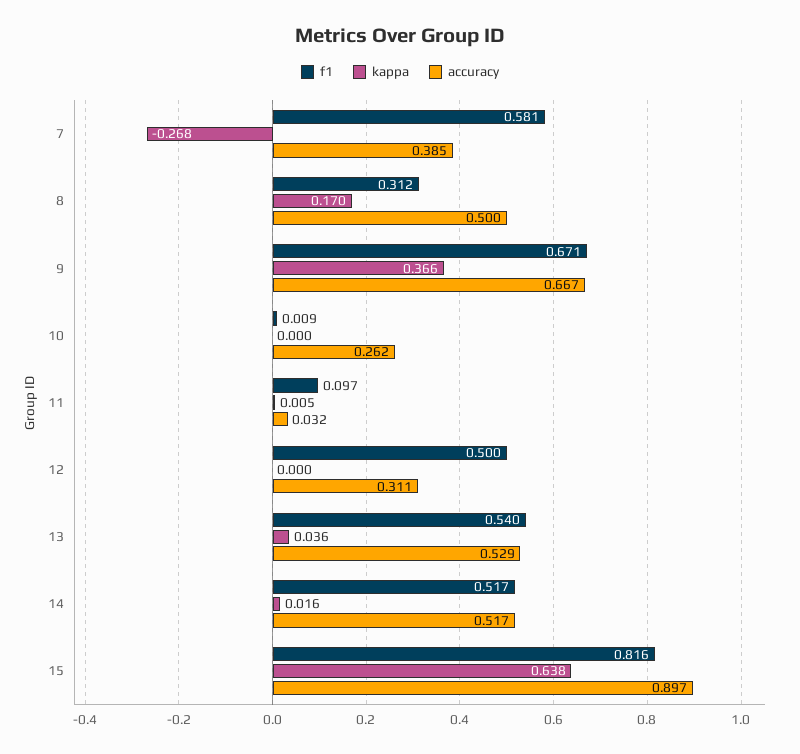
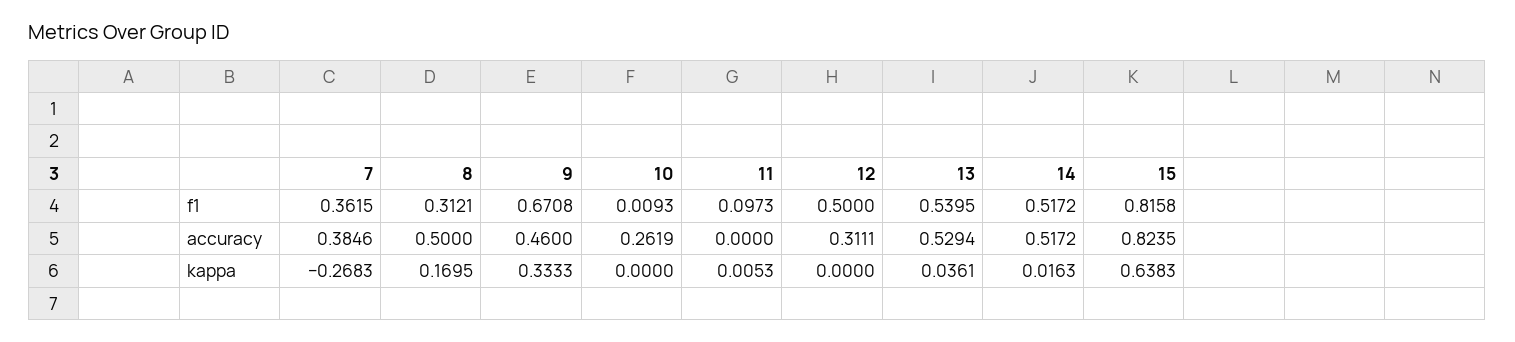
f1, 7: 0.581 -> 0.3615
kappa, 9: 0.366 -> 0.3333
accuracy, 9: 0.667 -> 0.46
accuracy, 11: 0.032 -> 0
accuracy, 15: 0.897 -> 0.8235

